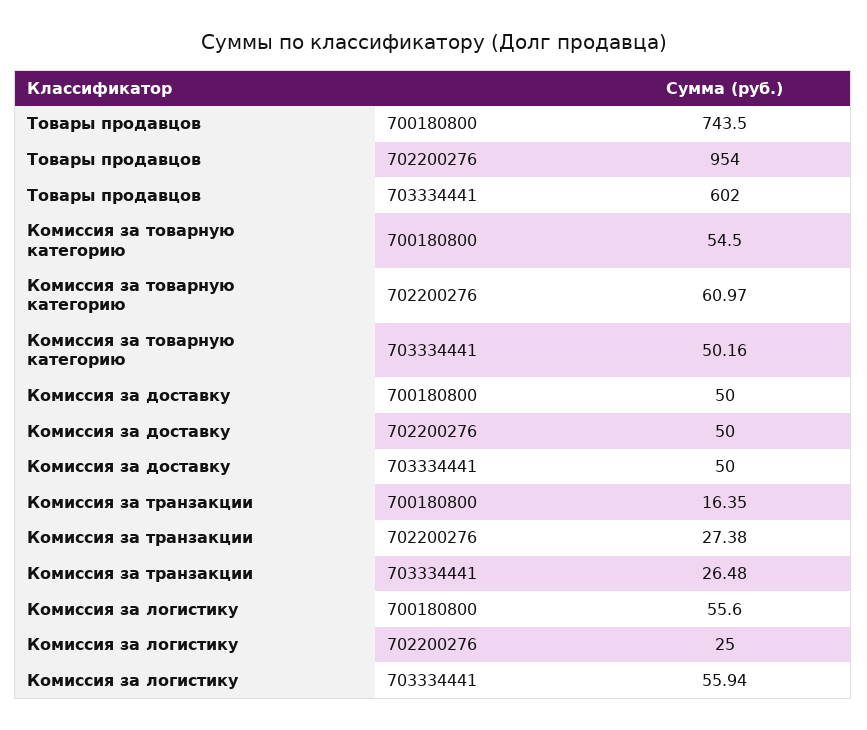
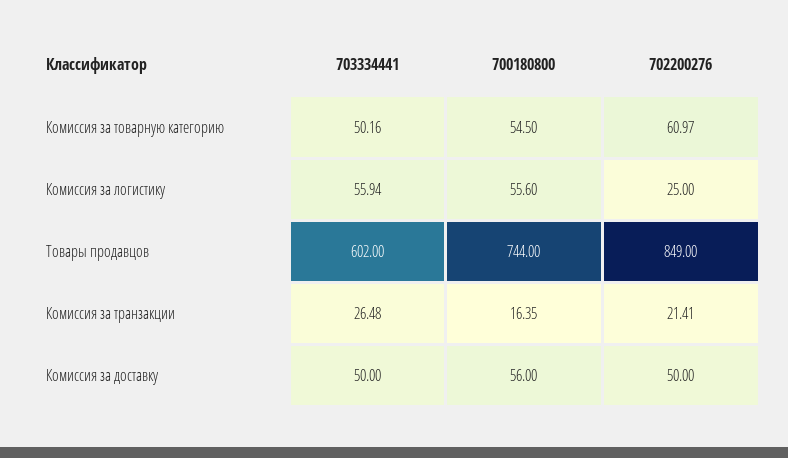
Товары продавцов, 700180800: 743.5 -> 744
Товары продавцов, 702200276: 954 -> 849
Комиссия за доставку, 700180800: 50 -> 56
Комиссия за транзакции, 702200276: 27.38 -> 21.41

